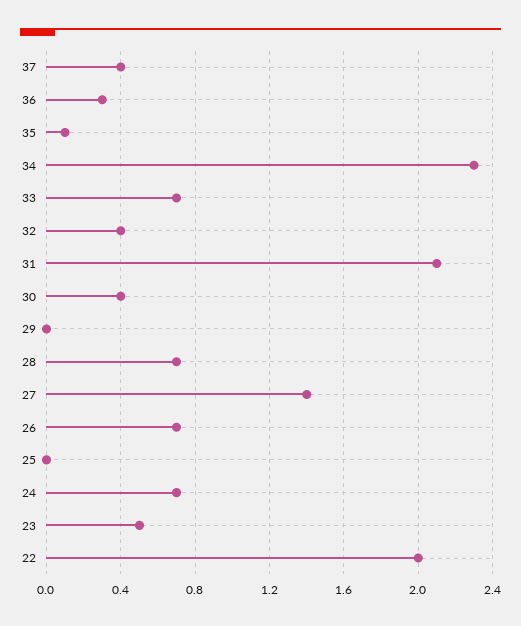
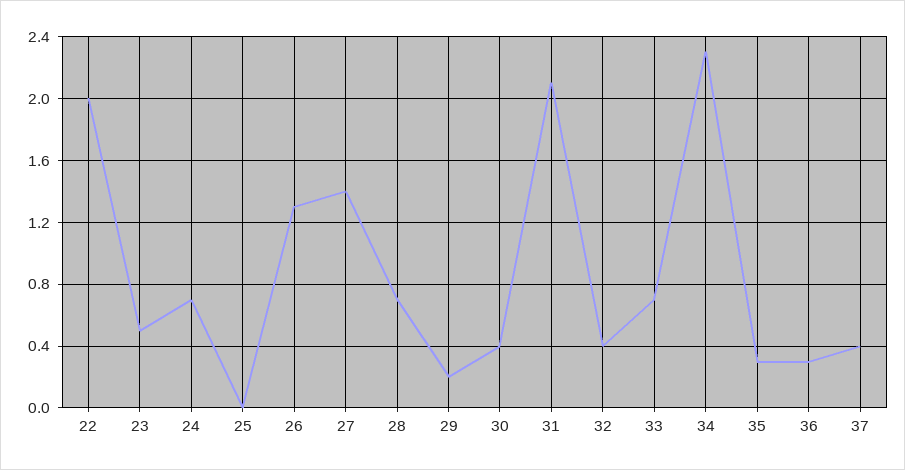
35: 0.1 -> 0.3
29: 0 -> 0.2
26: 0.7 -> 1.3

